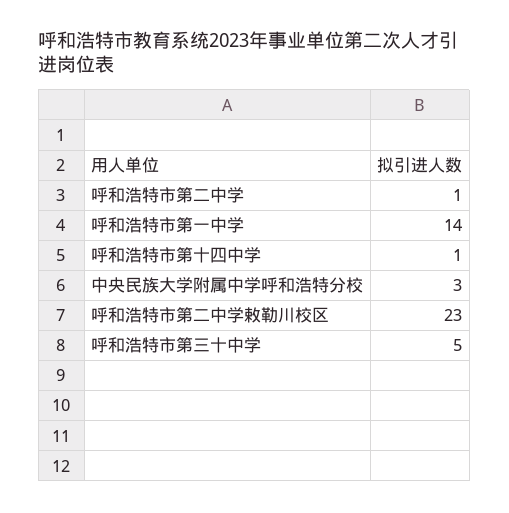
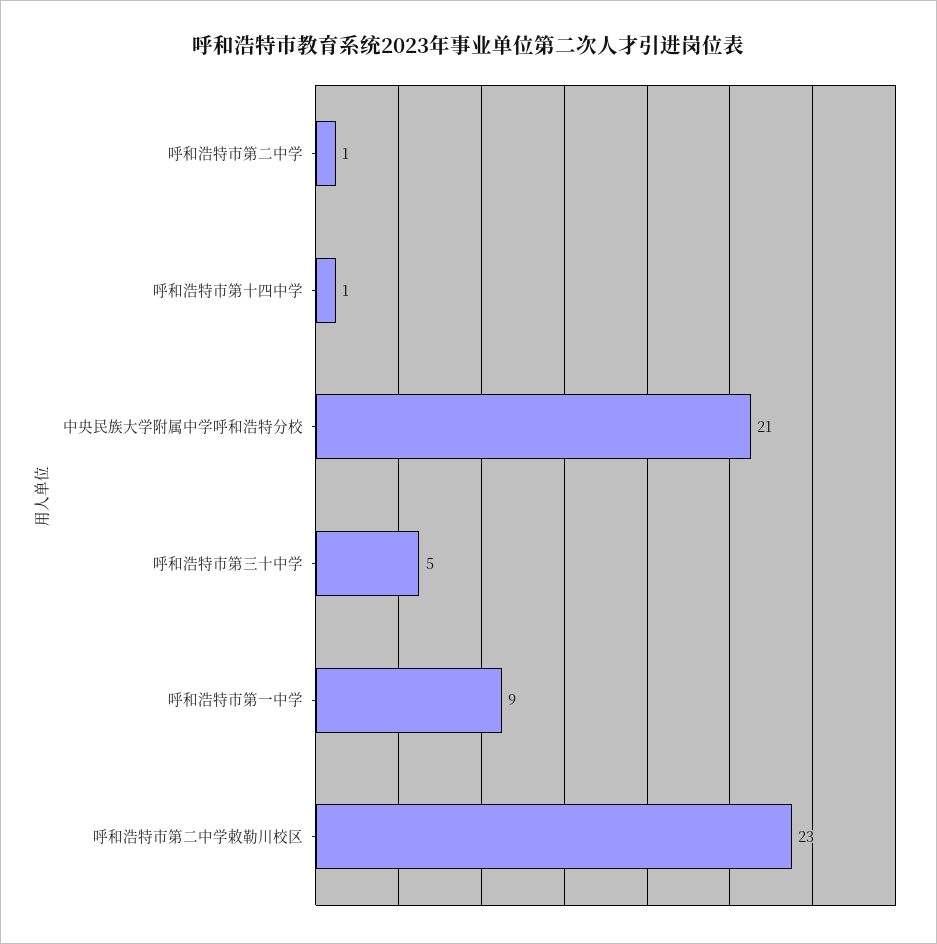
呼和浩特市第一中学: 14 -> 9
中央民族大学附属中学呼和浩特分校: 3 -> 21

